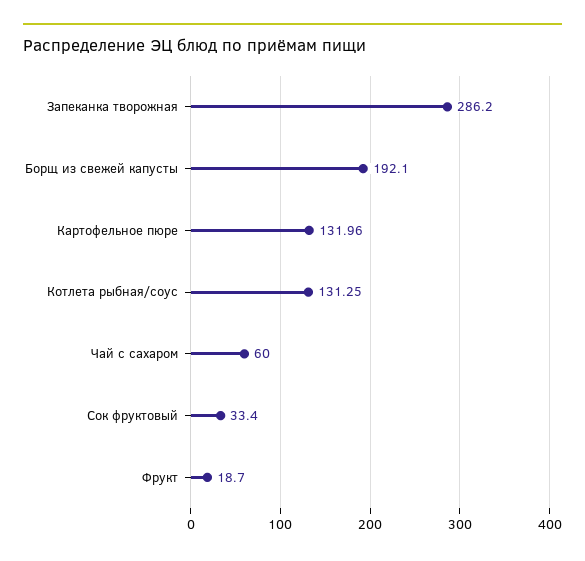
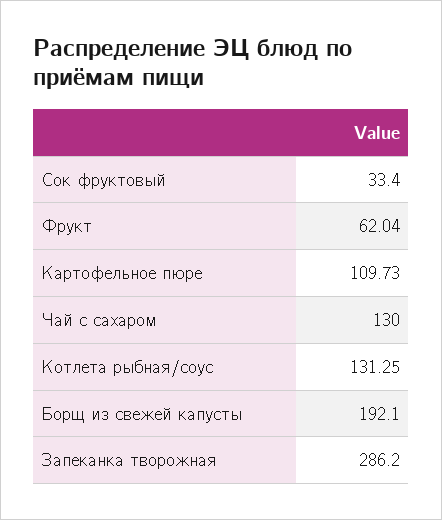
Картофельное пюре: 131.96 -> 109.73
Чай с сахаром: 60 -> 130
Фрукт: 18.7 -> 62.04

